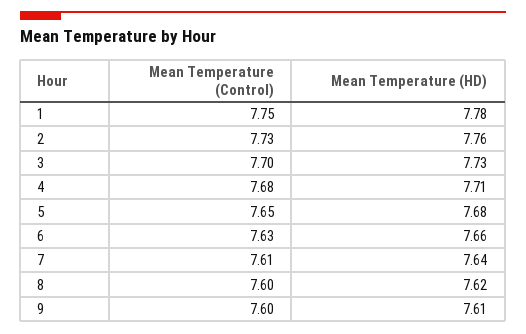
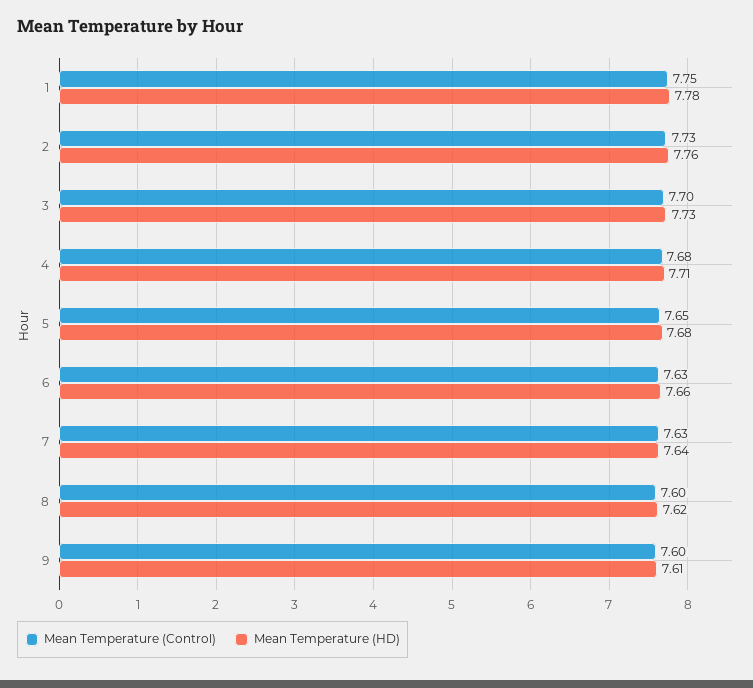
Mean Temperature (Control), 7: 7.61 -> 7.63

